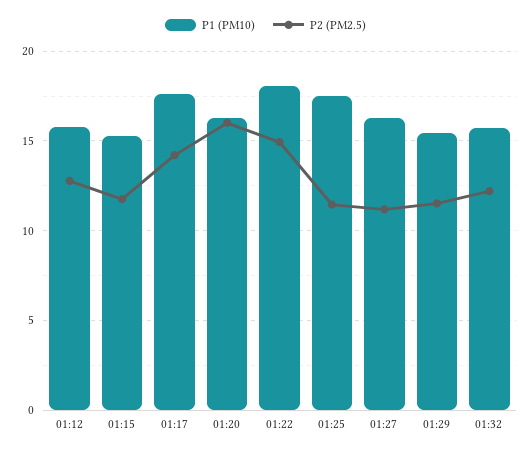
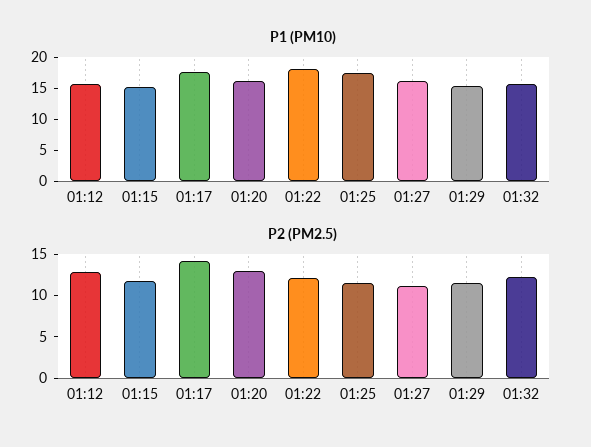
P2 (PM2.5), 01:20: 16 -> 13
P2 (PM2.5), 01:22: 15 -> 12

